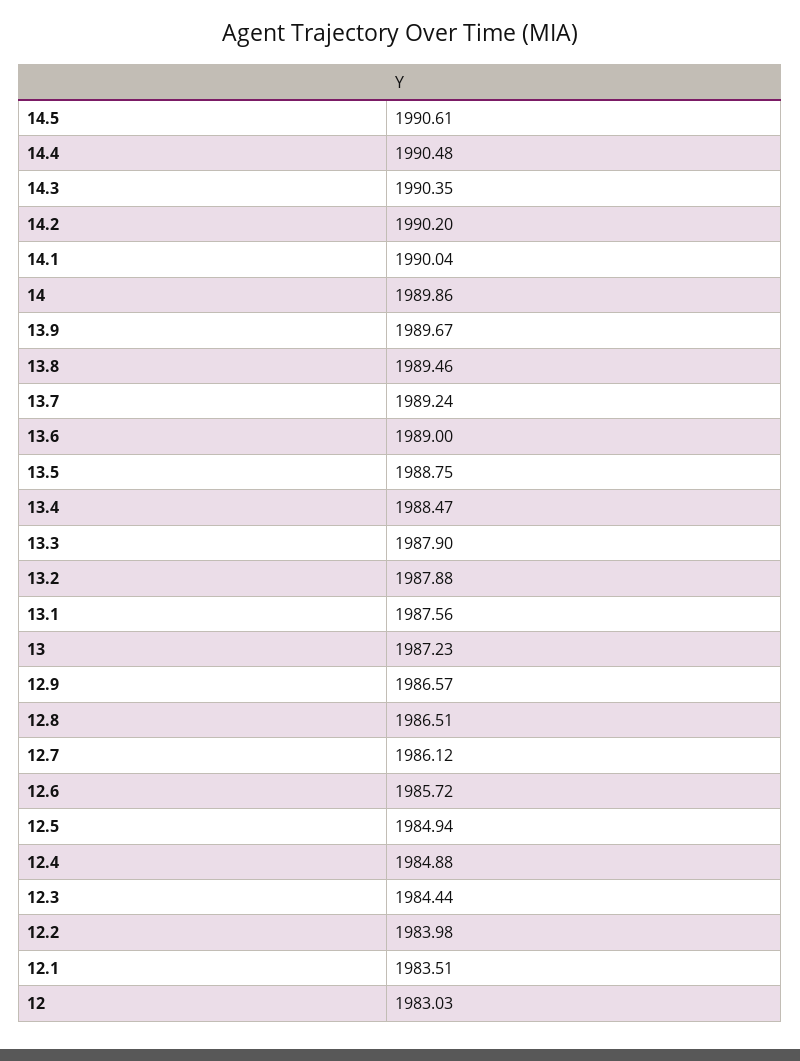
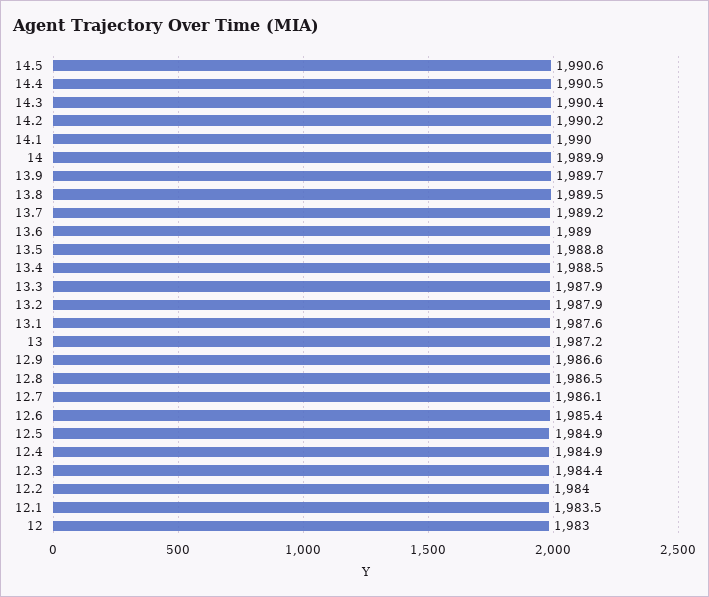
12.6: 1985.72 -> 1985.4

